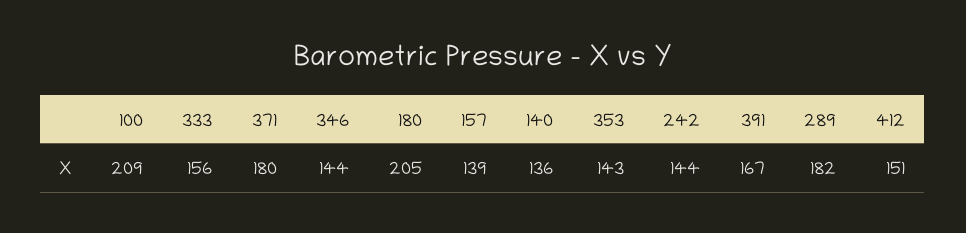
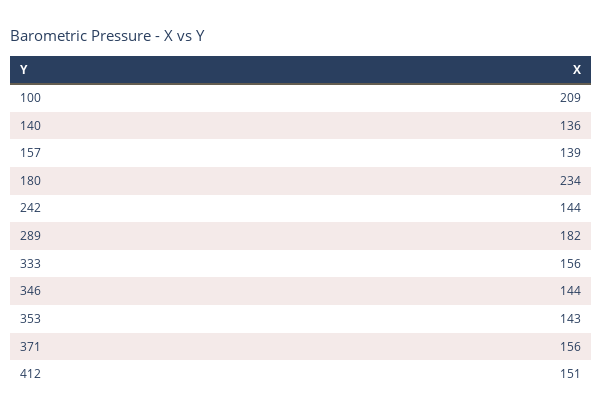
371: 180 -> 156
180: 205 -> 234
391: 167 -> none

